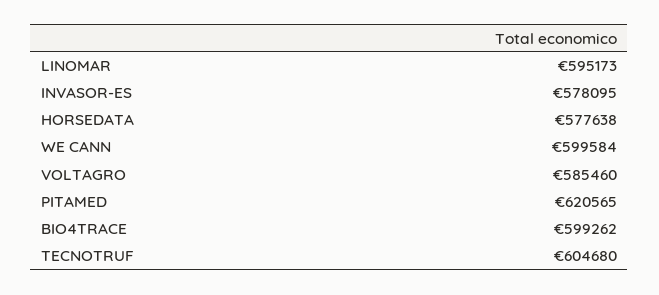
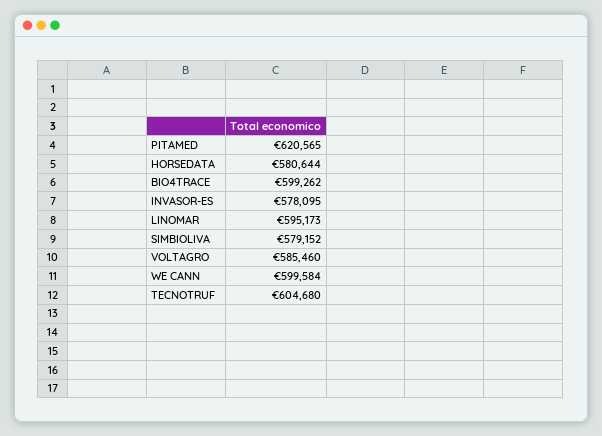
HORSEDATA: 577638 -> 580644
SIMBIOLIVA: none -> 579152

